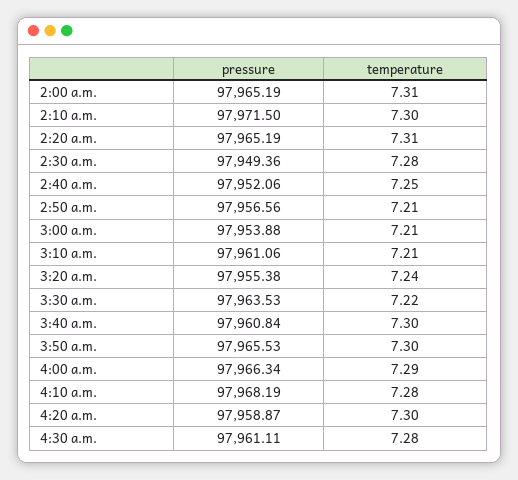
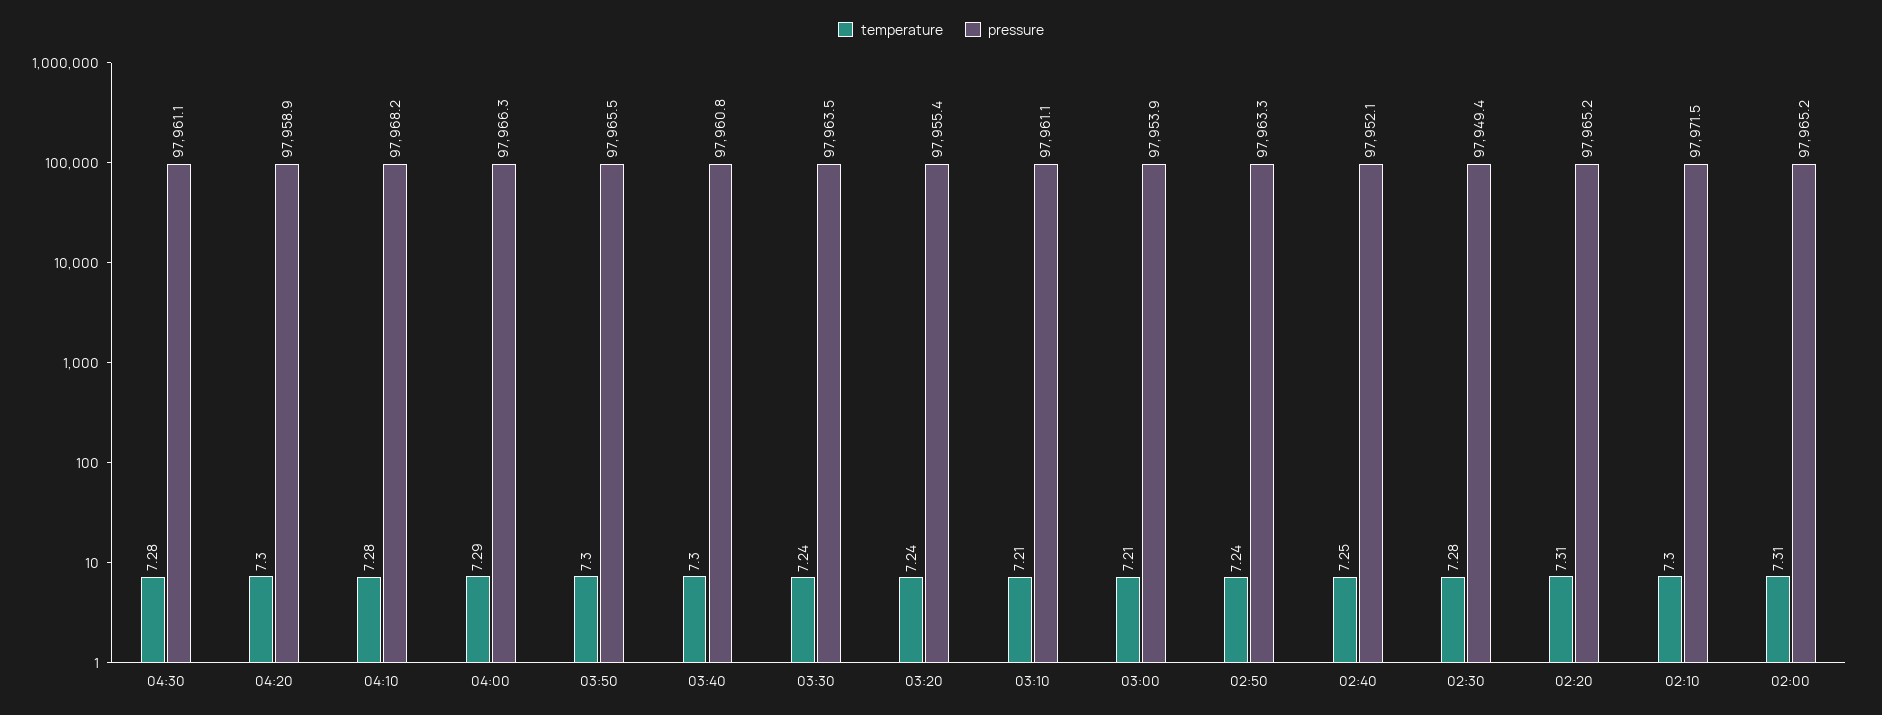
pressure, 2:50 a.m.: 97956.56 -> 97963.3
temperature, 2:50 a.m.: 7.21 -> 7.24
temperature, 3:30 a.m.: 7.22 -> 7.24

